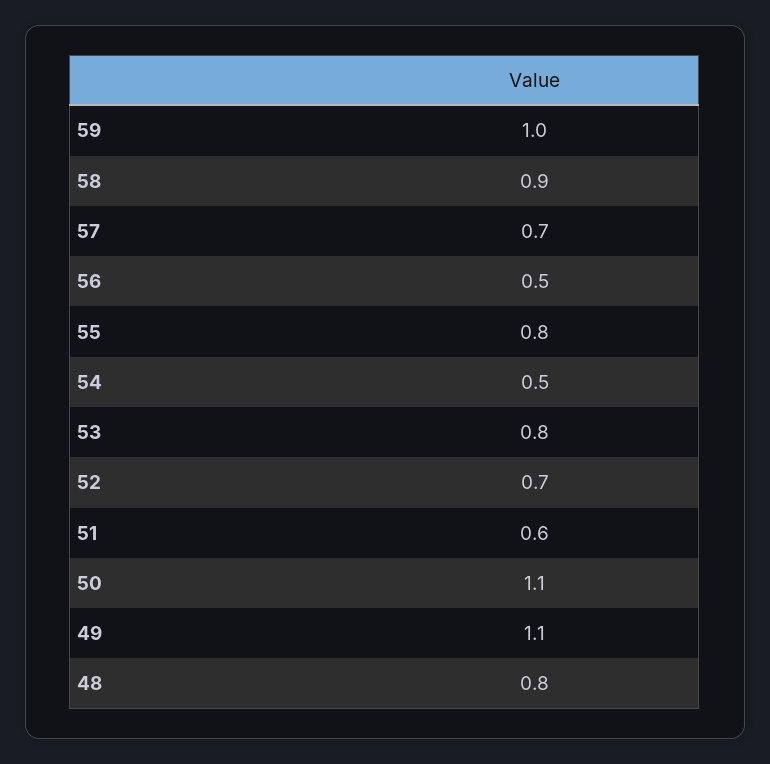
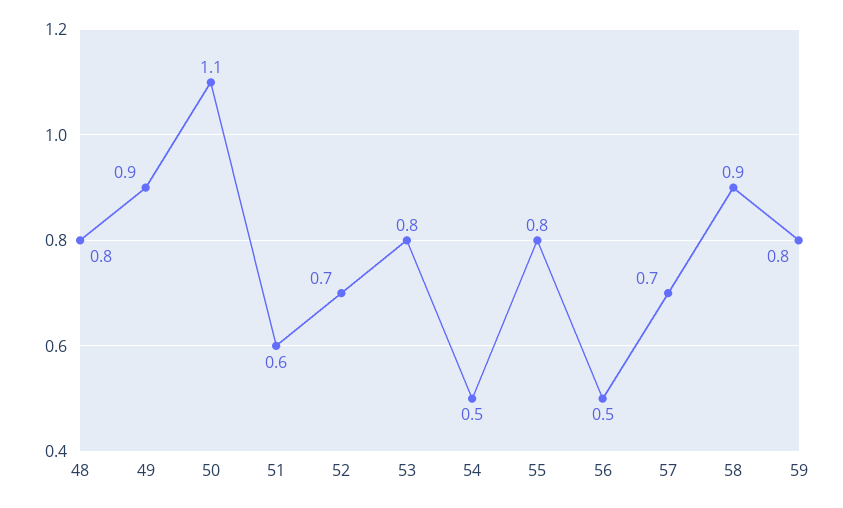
59: 1 -> 0.8
49: 1.1 -> 0.9

